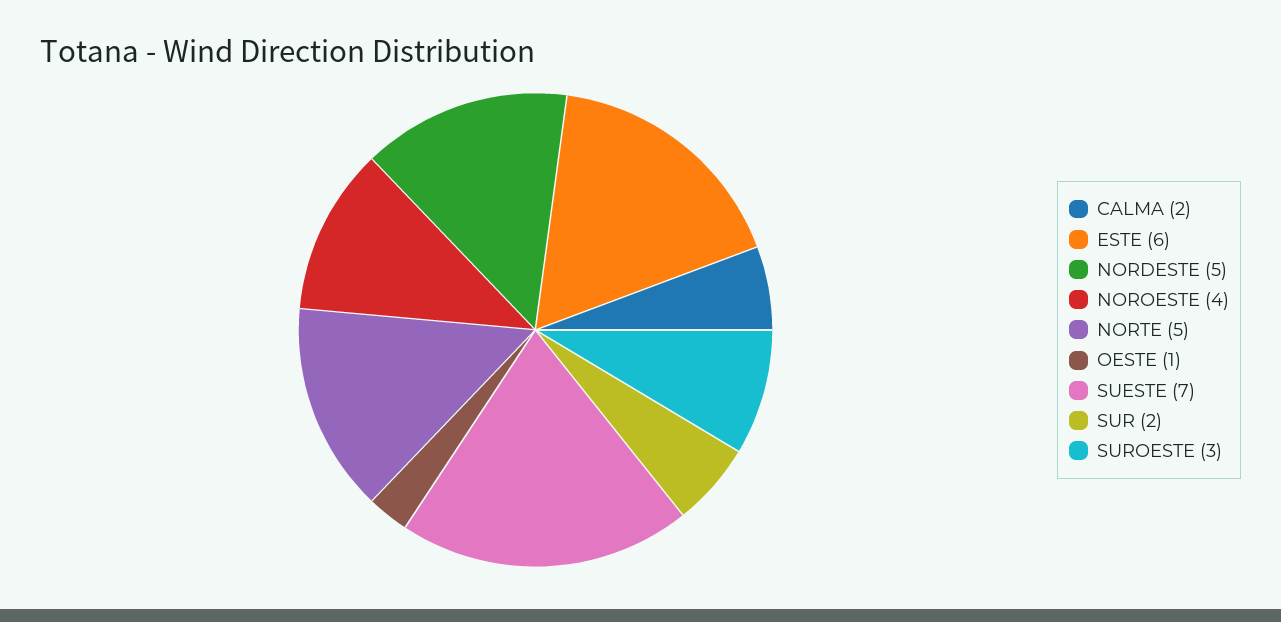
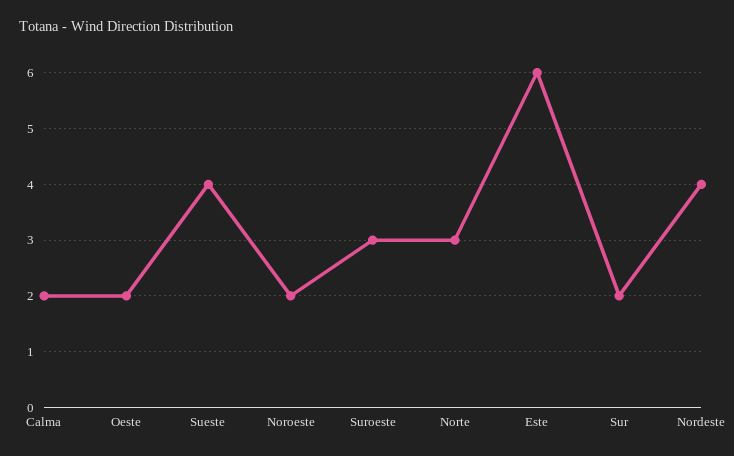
NORDESTE: 5 -> 4
NOROESTE: 4 -> 2
NORTE: 5 -> 3
OESTE: 1 -> 2
SUESTE: 7 -> 4

